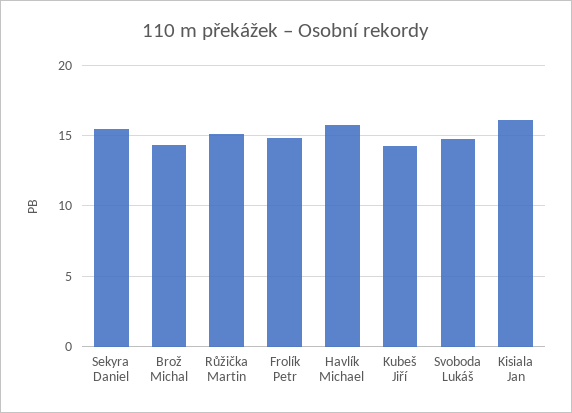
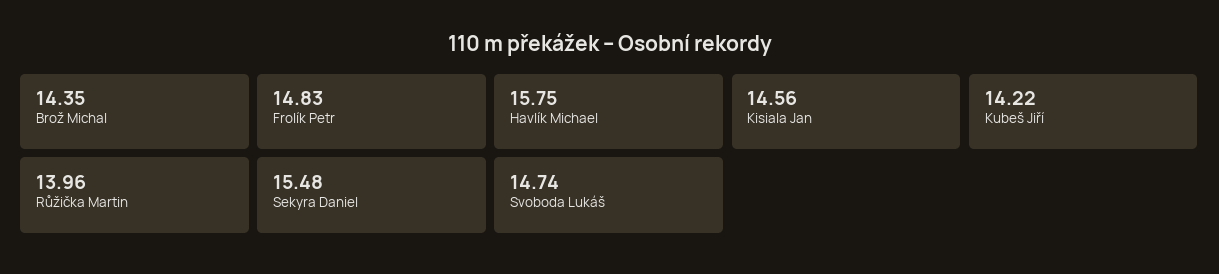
Růžička Martin: 15 -> 13.96
Kisiala Jan: 16 -> 14.56

